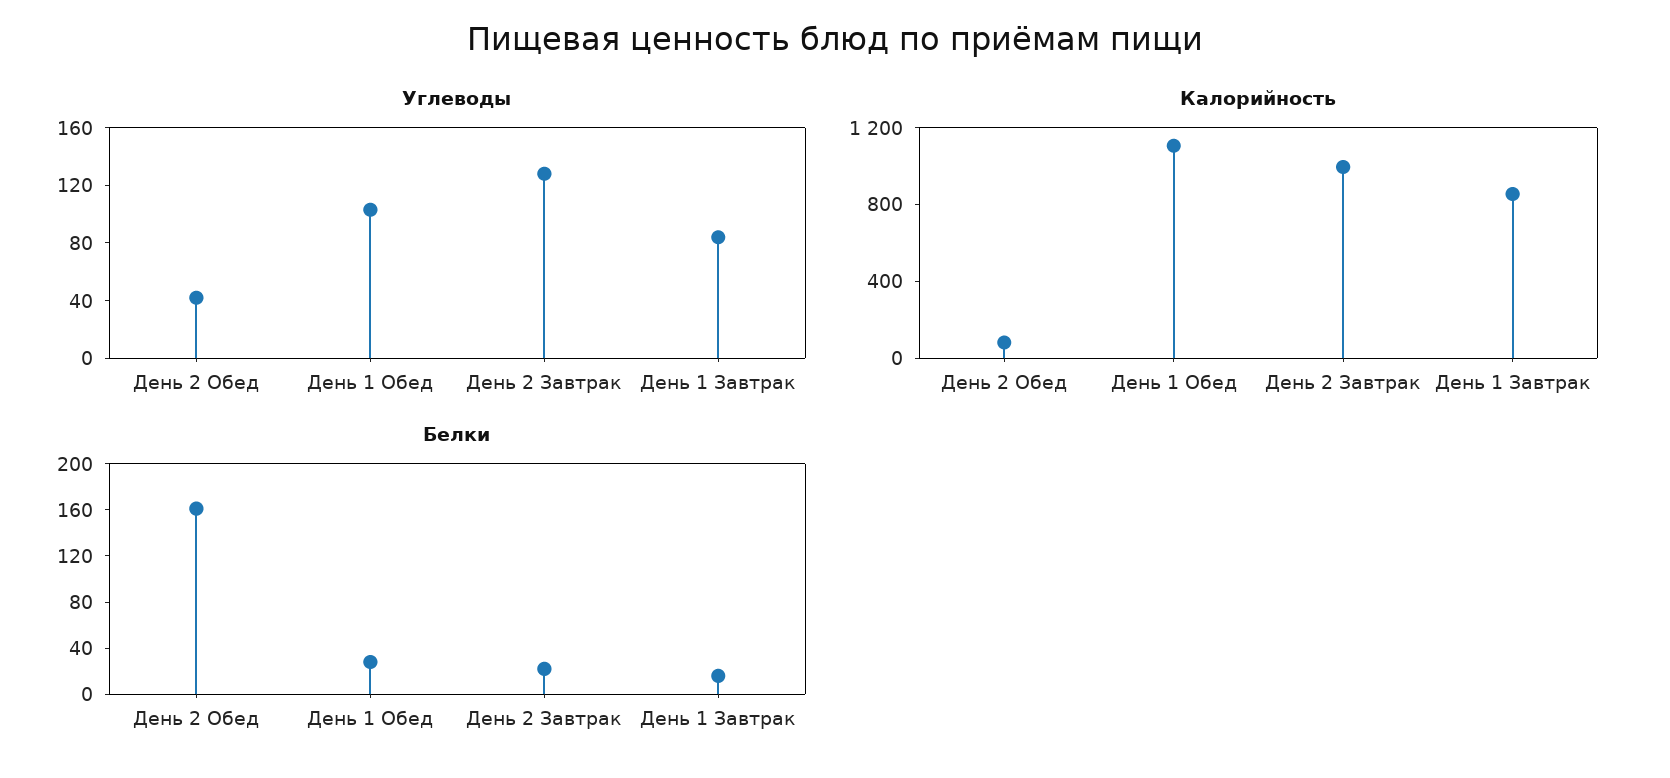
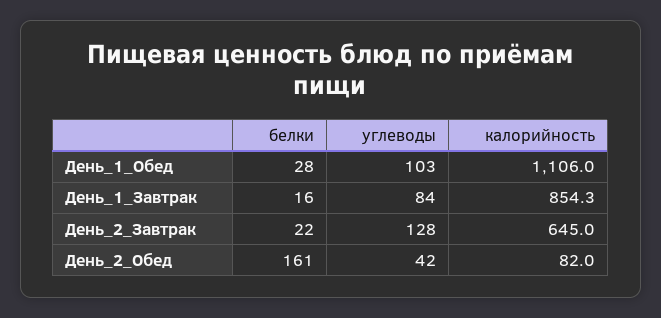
Калорийность, День 2 Завтрак: 1000 -> 645

